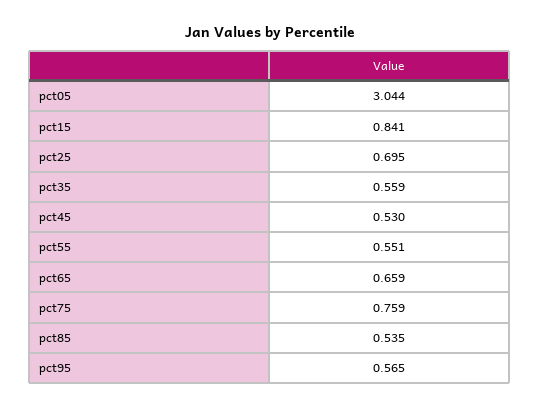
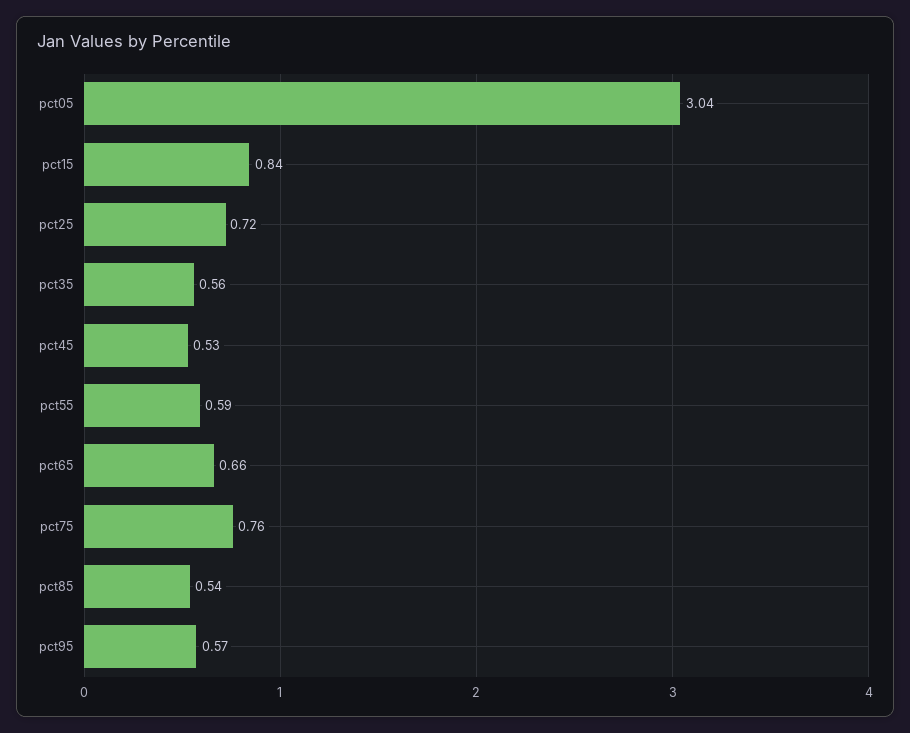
pct25: 0.695 -> 0.72
pct55: 0.551 -> 0.59

